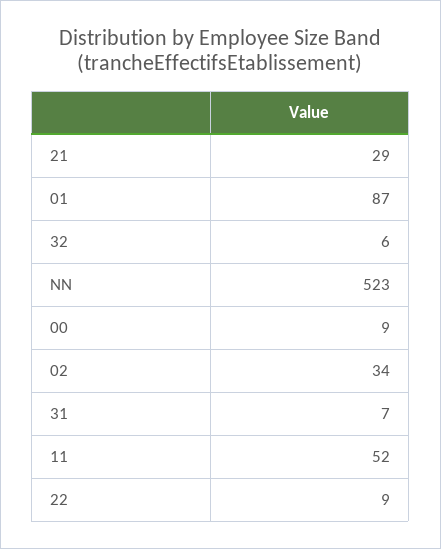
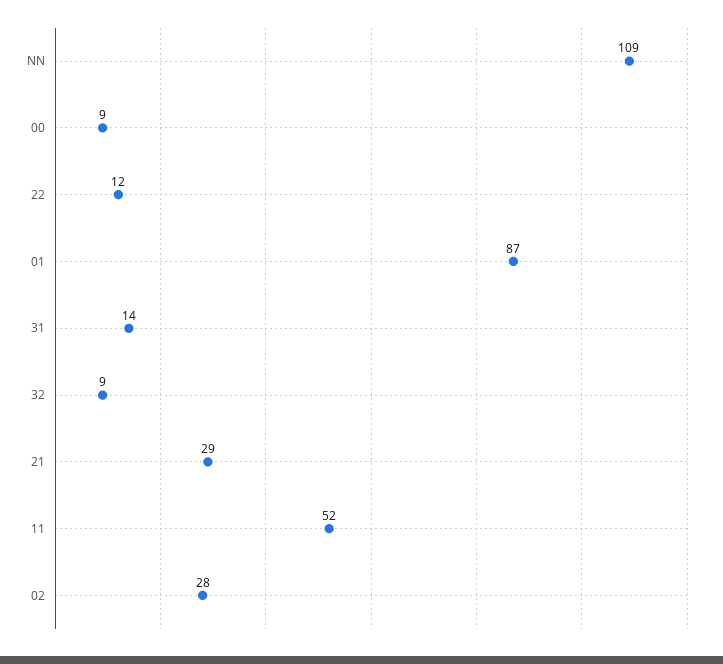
32: 6 -> 9
NN: 523 -> 109
02: 34 -> 28
31: 7 -> 14
22: 9 -> 12

